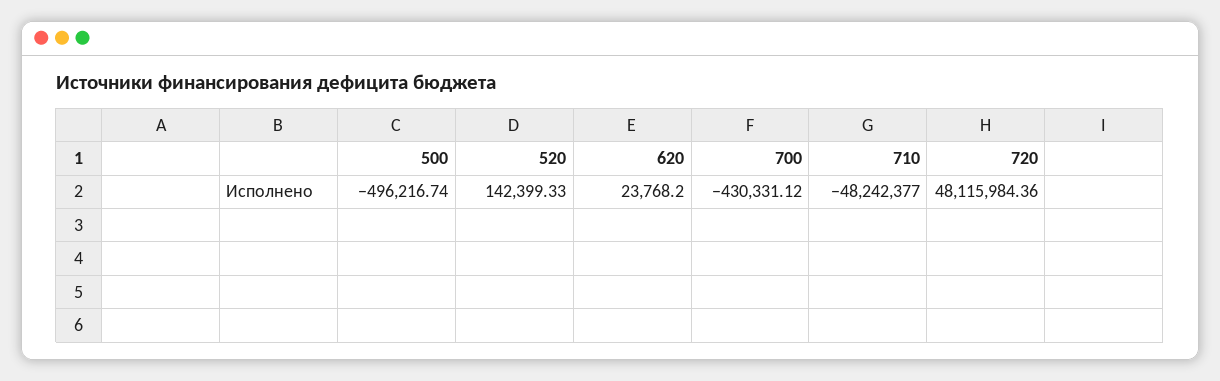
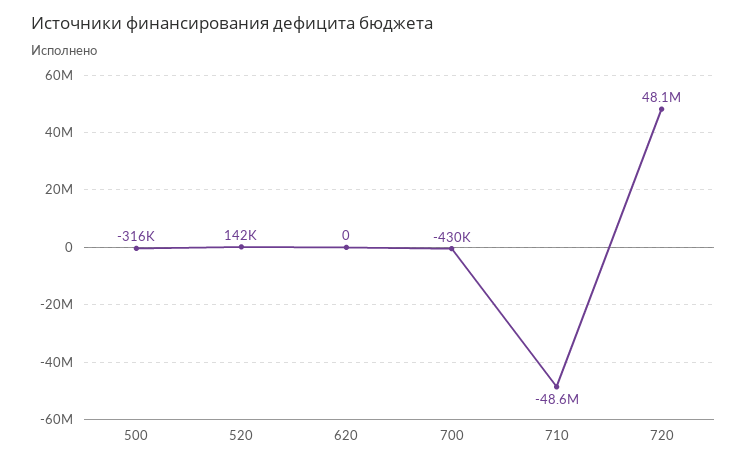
500: -496216.74 -> -316000
620: 23768.2 -> 0
710: -48242377 -> -48600000

